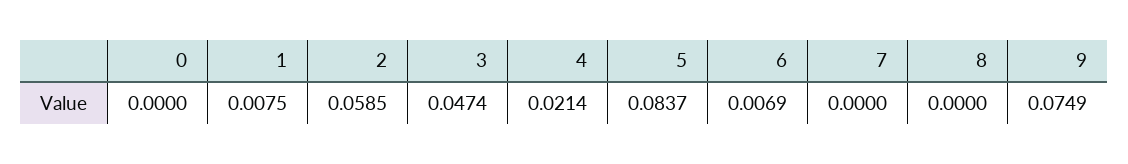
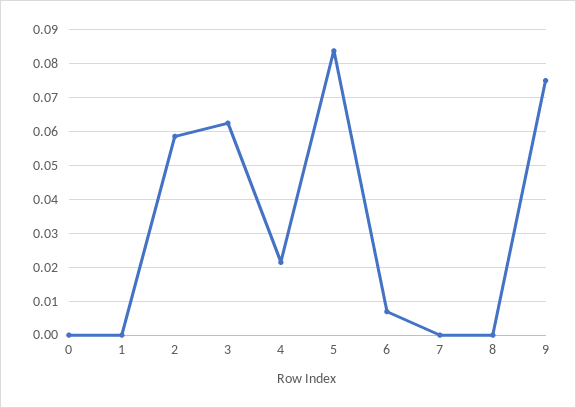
1: 0.0075 -> 0
3: 0.0474 -> 0.062

